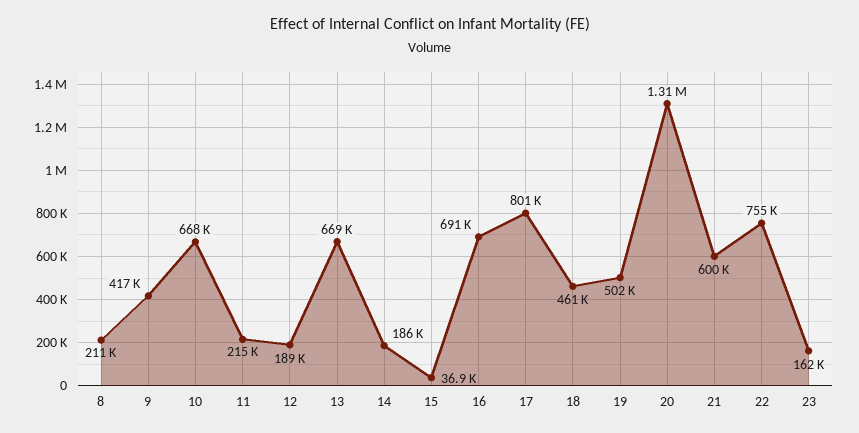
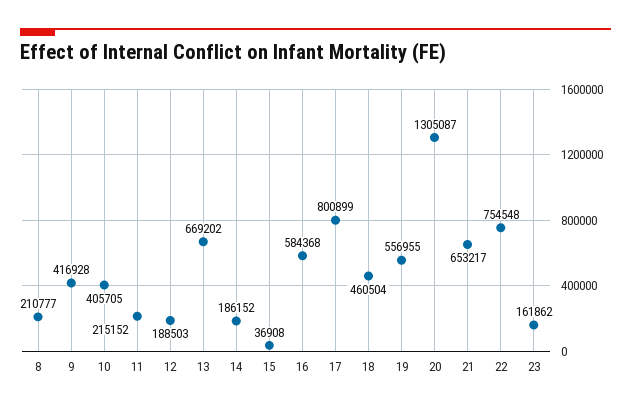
10: 668000 -> 405705
16: 691000 -> 584368
19: 502000 -> 556955
21: 600000 -> 653217

